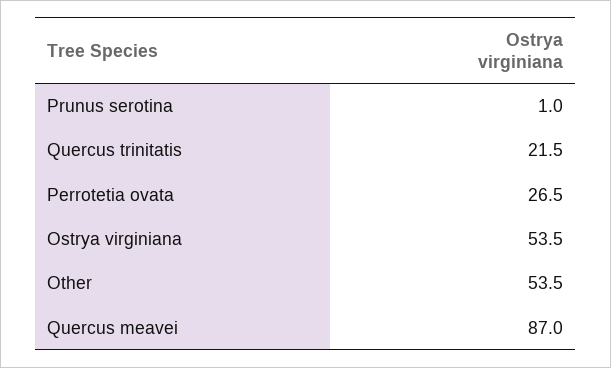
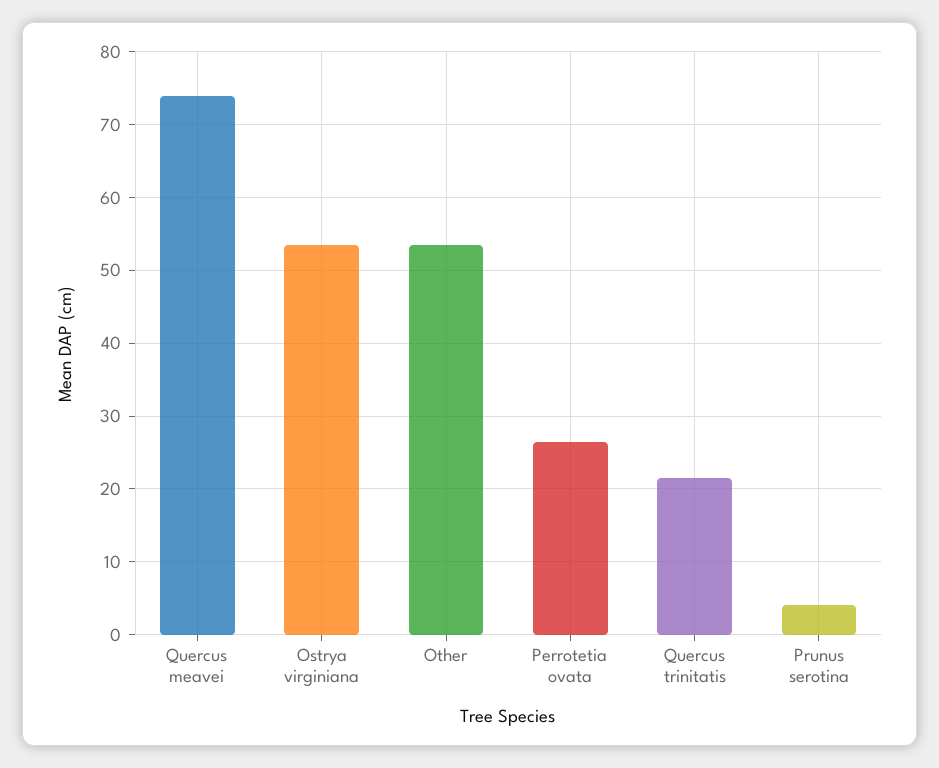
Prunus serotina: 1 -> 4
Quercus meavei: 87 -> 74

